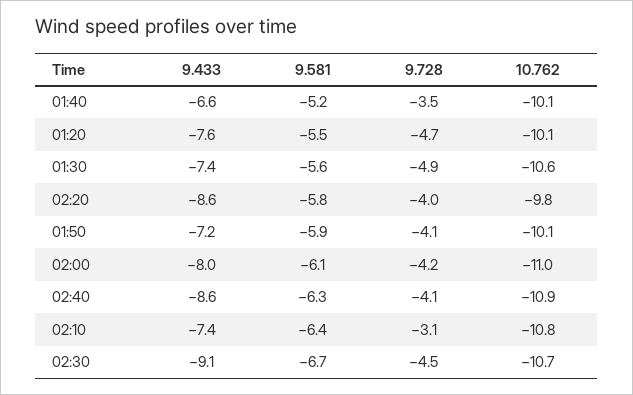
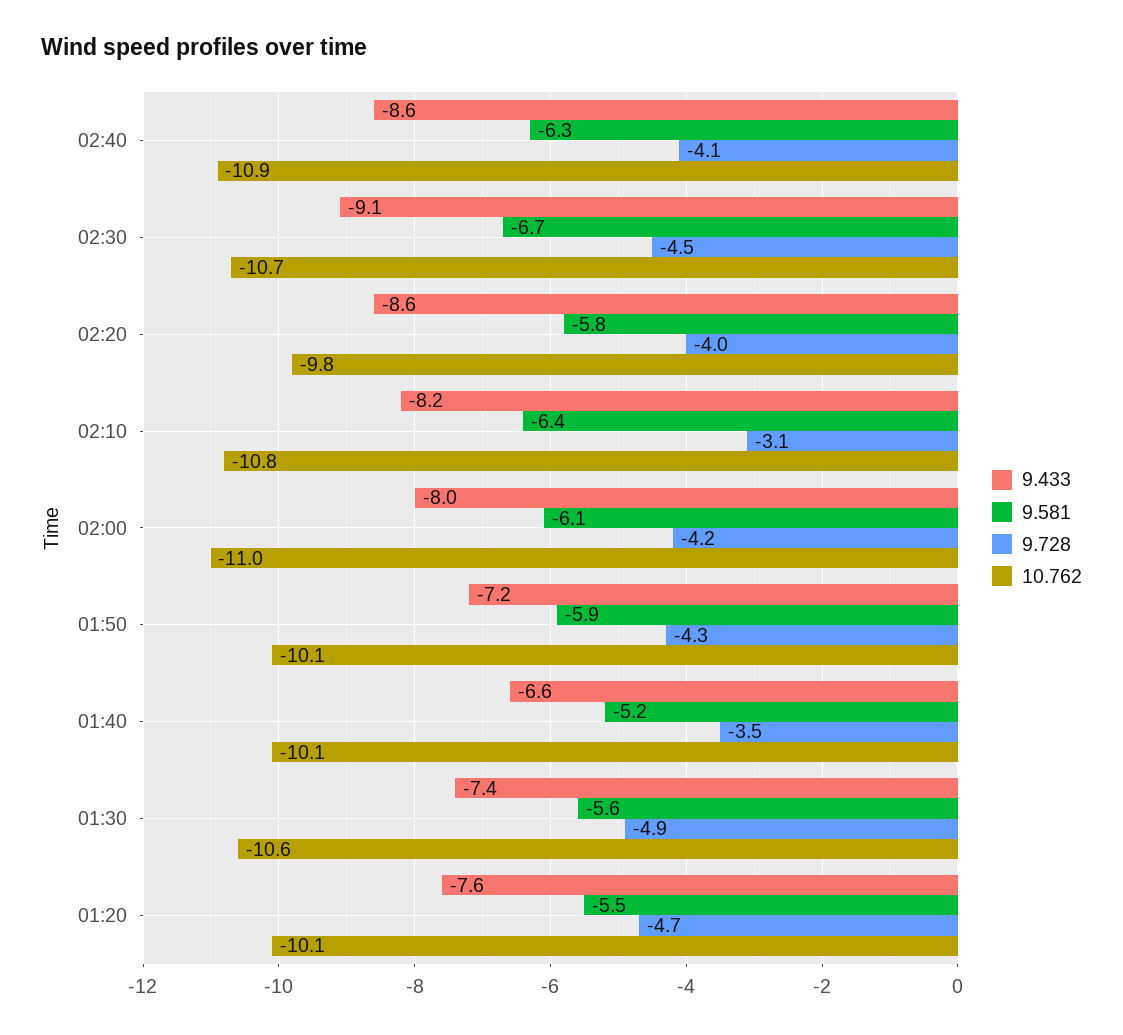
9.728, 01:50: -4.1 -> -4.3
9.433, 02:10: -7.4 -> -8.2

